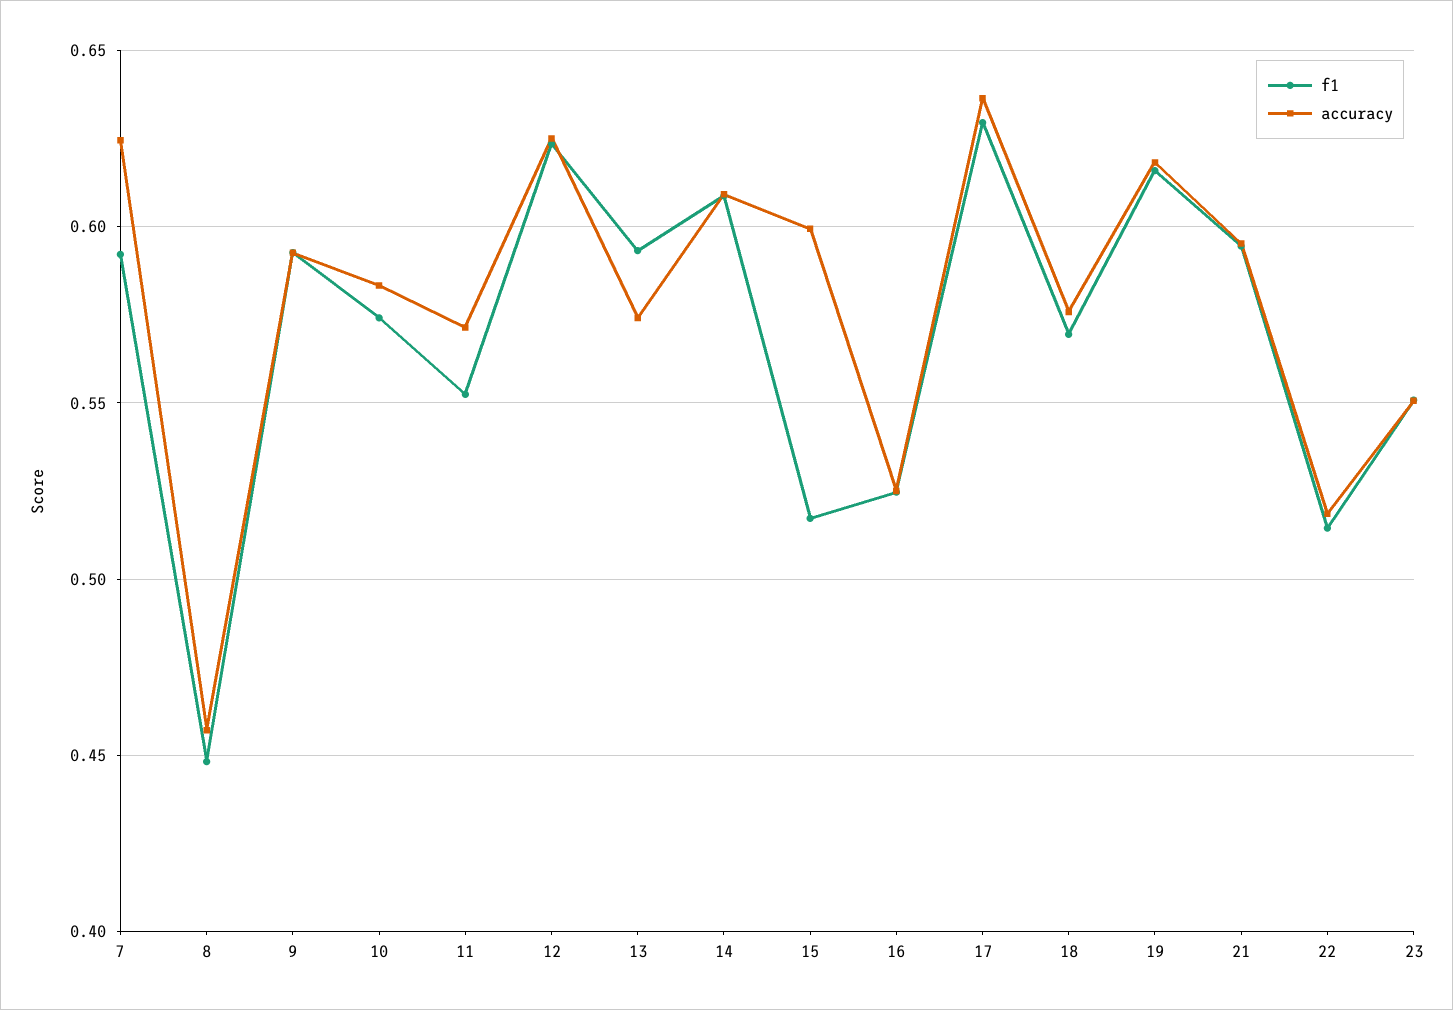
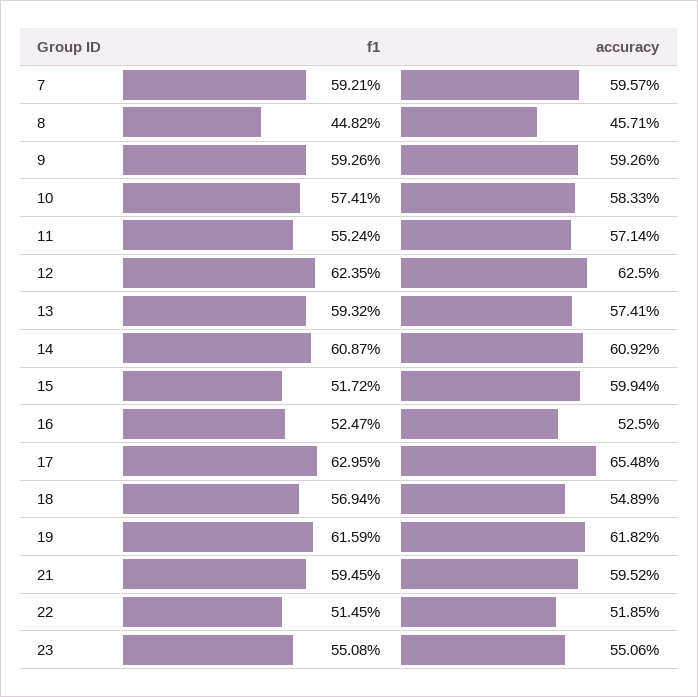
accuracy, 7: 0.625 -> 0.5957
accuracy, 17: 0.635 -> 0.6548
accuracy, 18: 0.575 -> 0.5489

